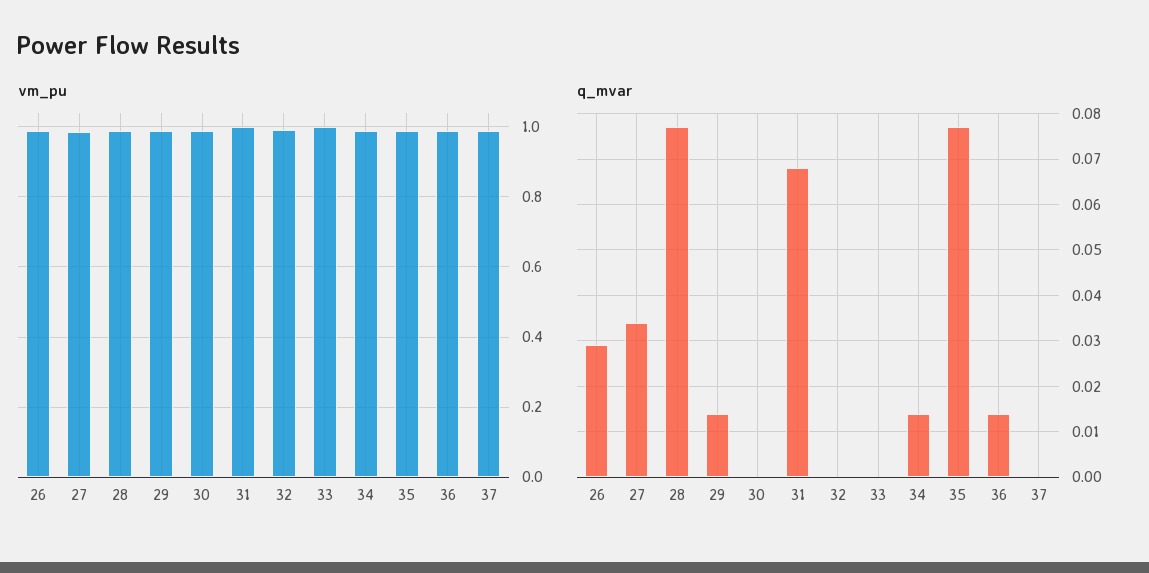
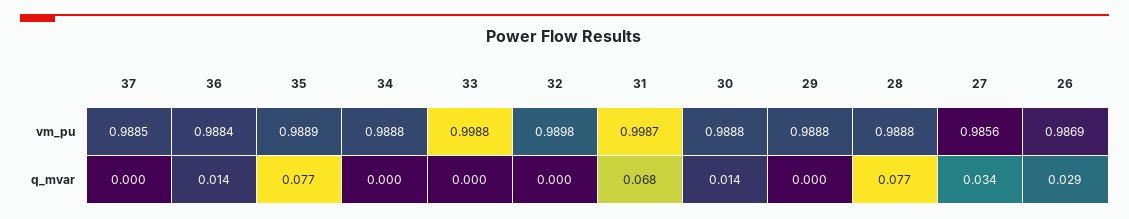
q_mvar, 29: 0.015 -> 0
q_mvar, 30: 0 -> 0.014
q_mvar, 34: 0.015 -> 0

